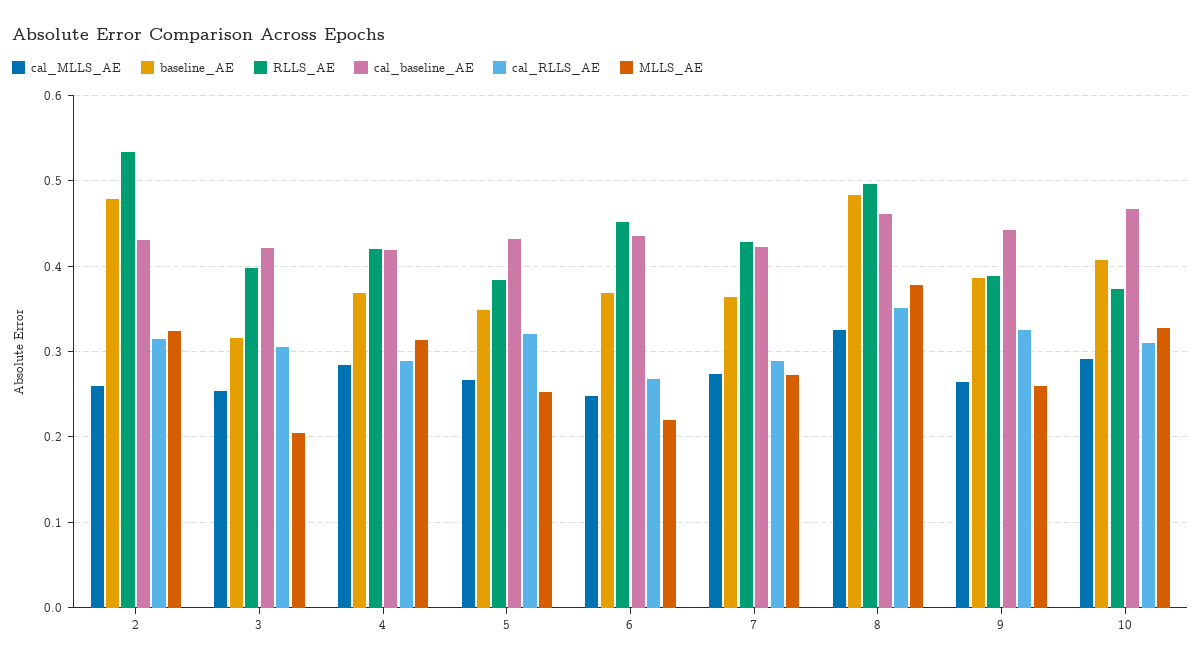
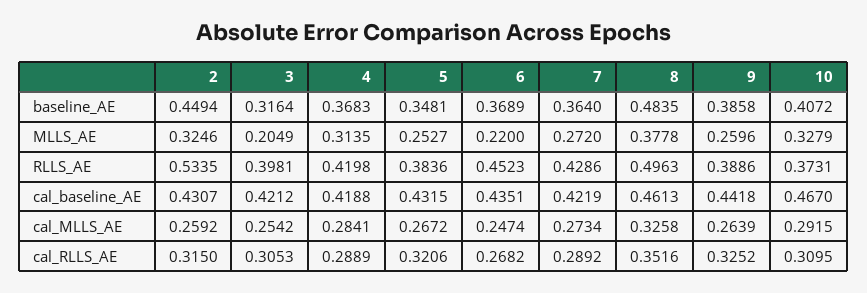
baseline_AE, 2: 0.48 -> 0.4494

